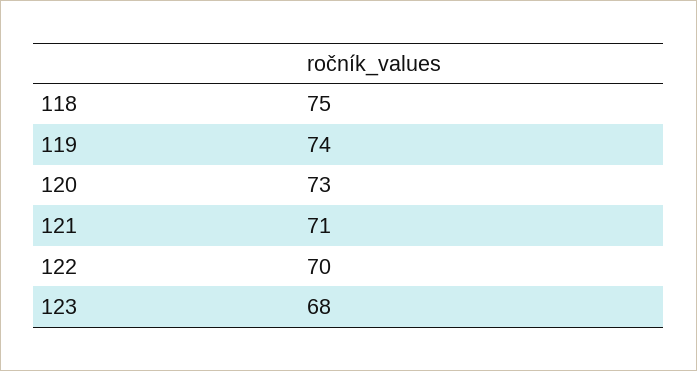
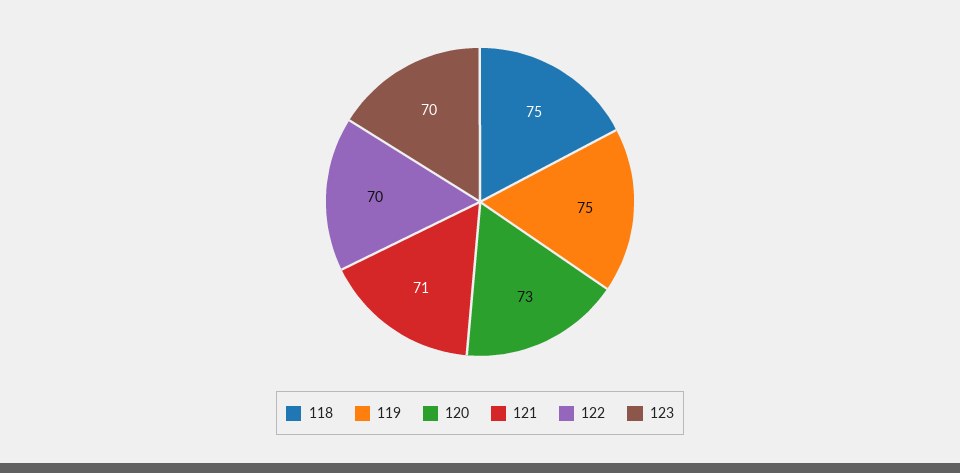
119: 74 -> 75
123: 68 -> 70

